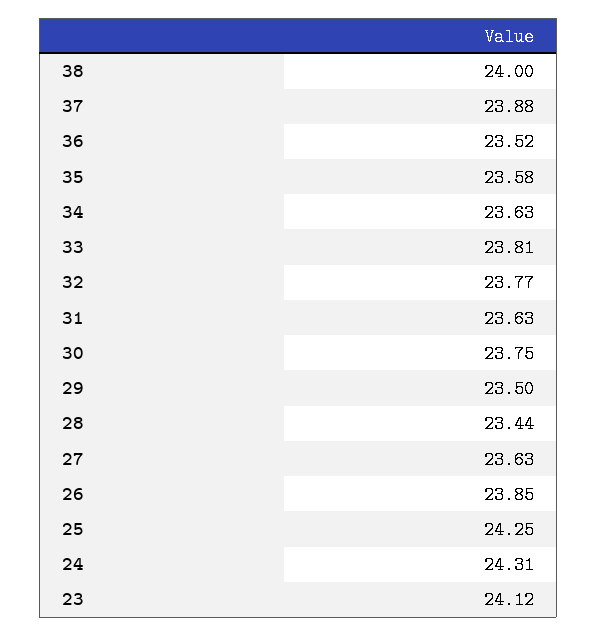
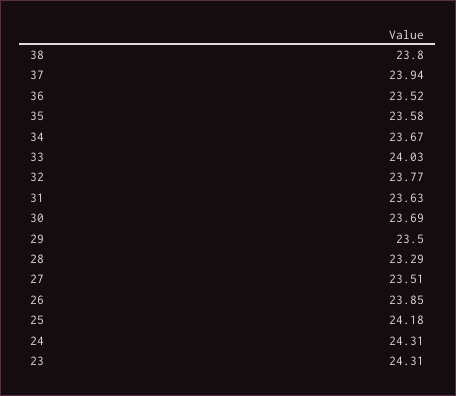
38: 24 -> 23.8
37: 23.88 -> 23.94
34: 23.63 -> 23.67
33: 23.81 -> 24.03
30: 23.75 -> 23.69
28: 23.44 -> 23.29
27: 23.63 -> 23.51
25: 24.25 -> 24.18
23: 24.12 -> 24.31

